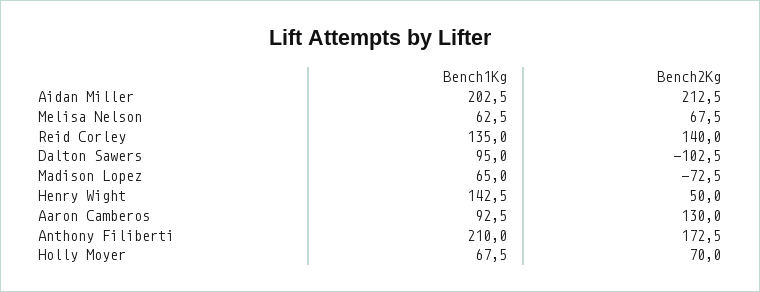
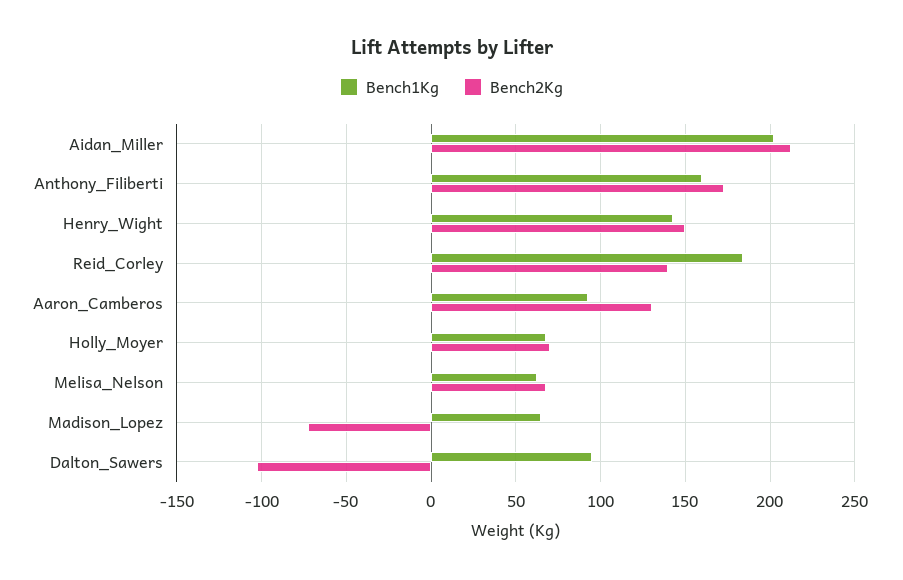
Bench1Kg, Reid Corley: 135 -> 185
Bench2Kg, Henry Wight: 50 -> 150
Bench1Kg, Anthony Filiberti: 210 -> 160

